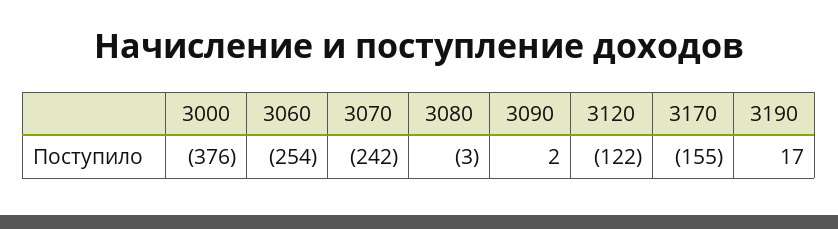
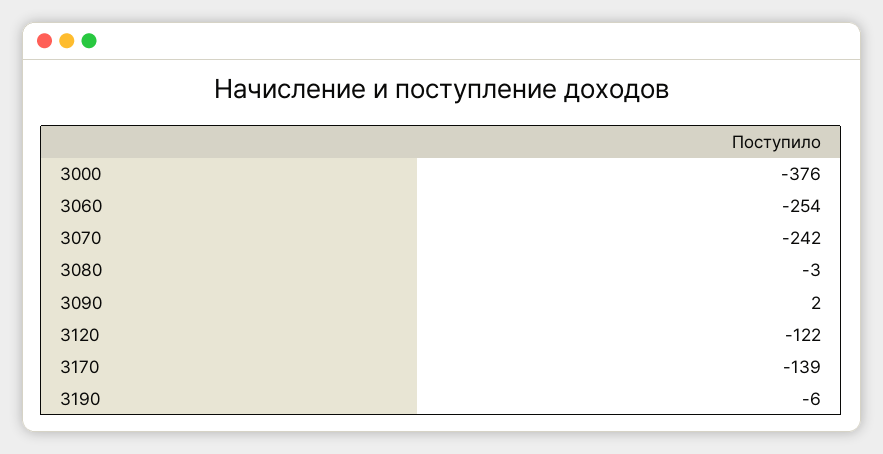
3170: -155 -> -139
3190: 17 -> -6

